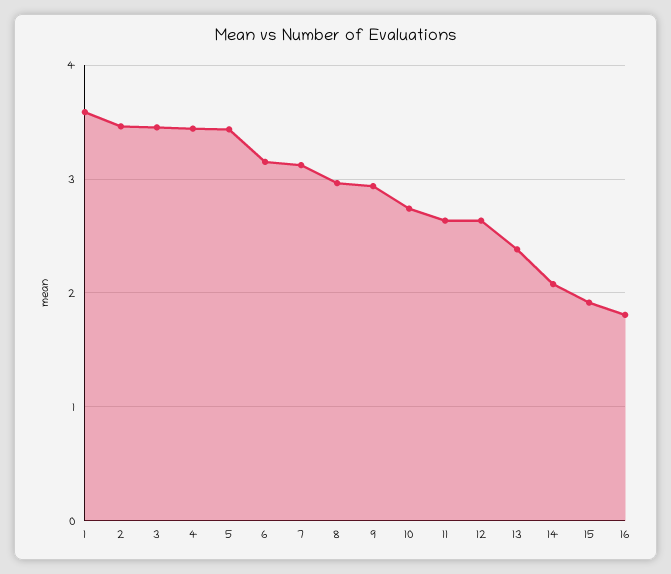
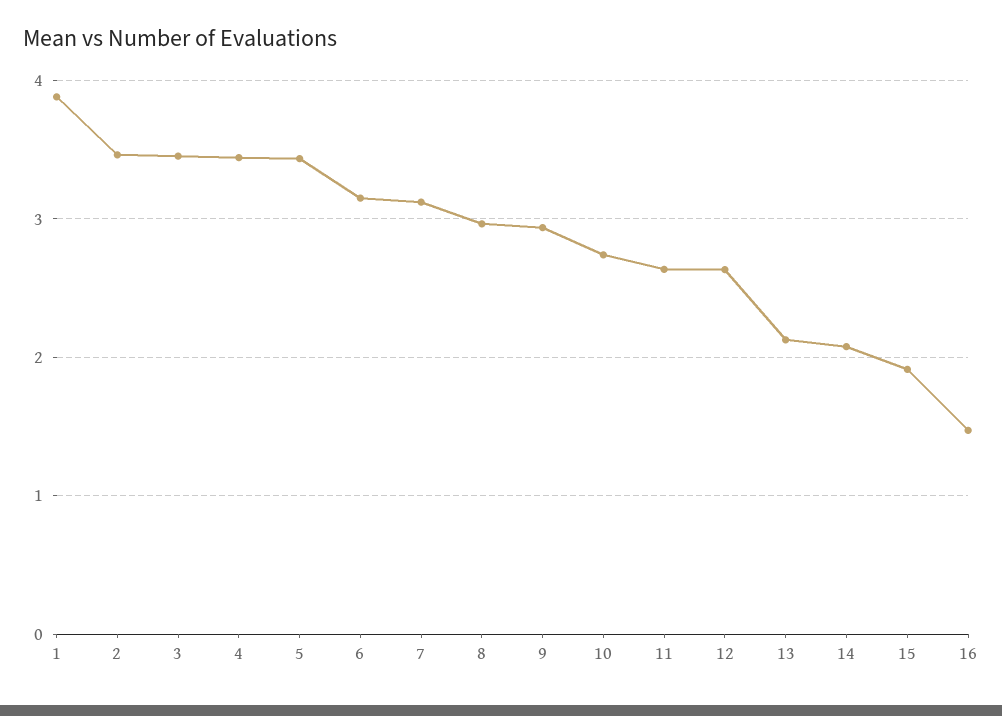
1: 3.6 -> 3.9
13: 2.4 -> 2.1
16: 1.8 -> 1.5

